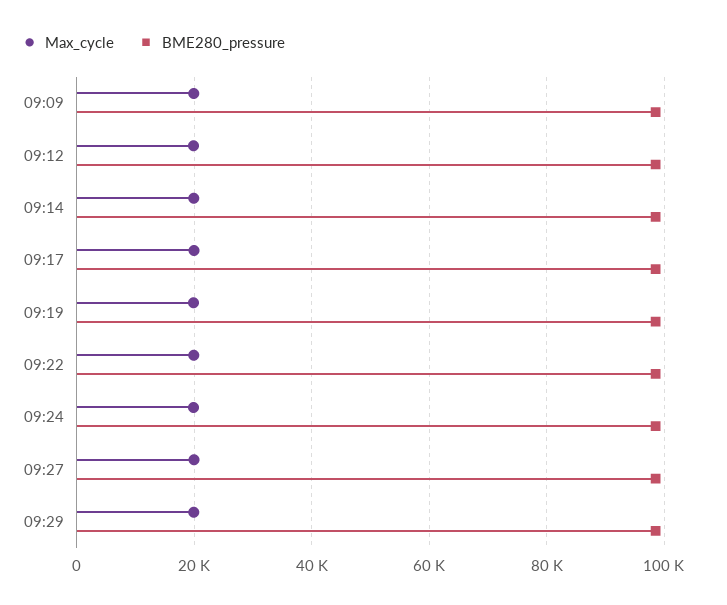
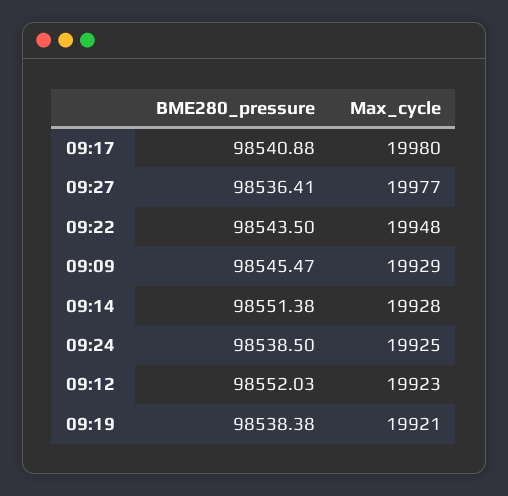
Max_cycle, 09:29: 20000 -> none
BME280_pressure, 09:29: 98000 -> none

